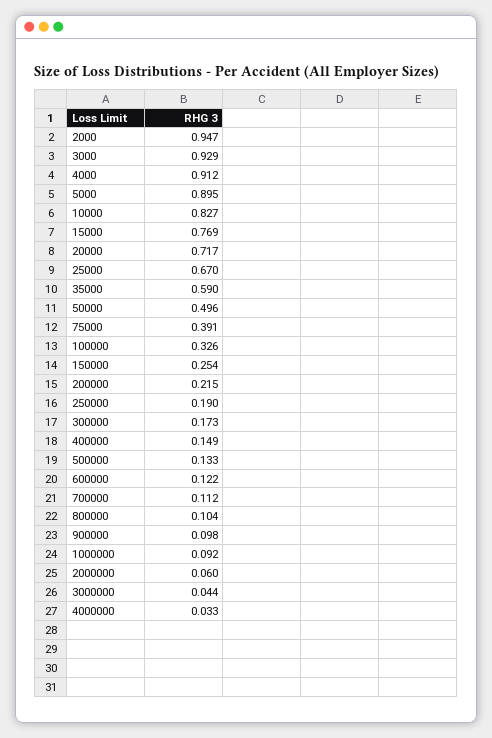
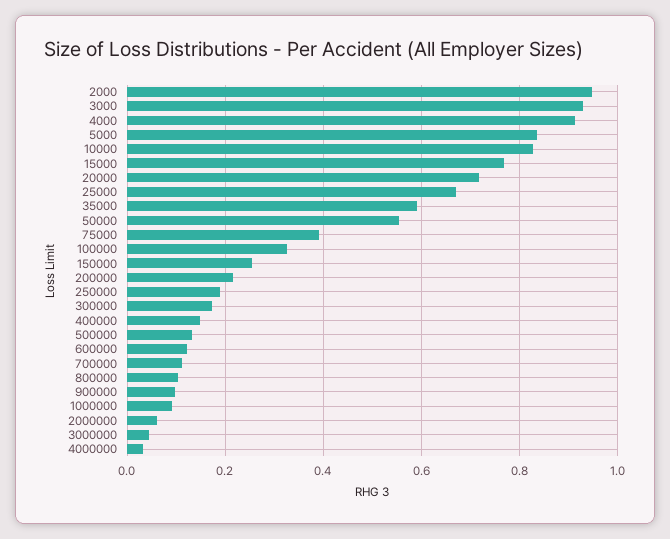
5000: 0.895 -> 0.84
50000: 0.496 -> 0.56

